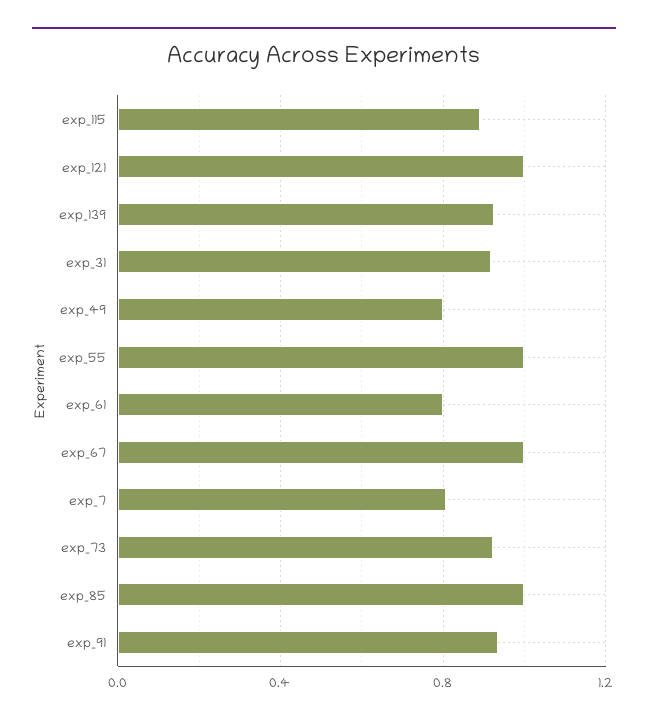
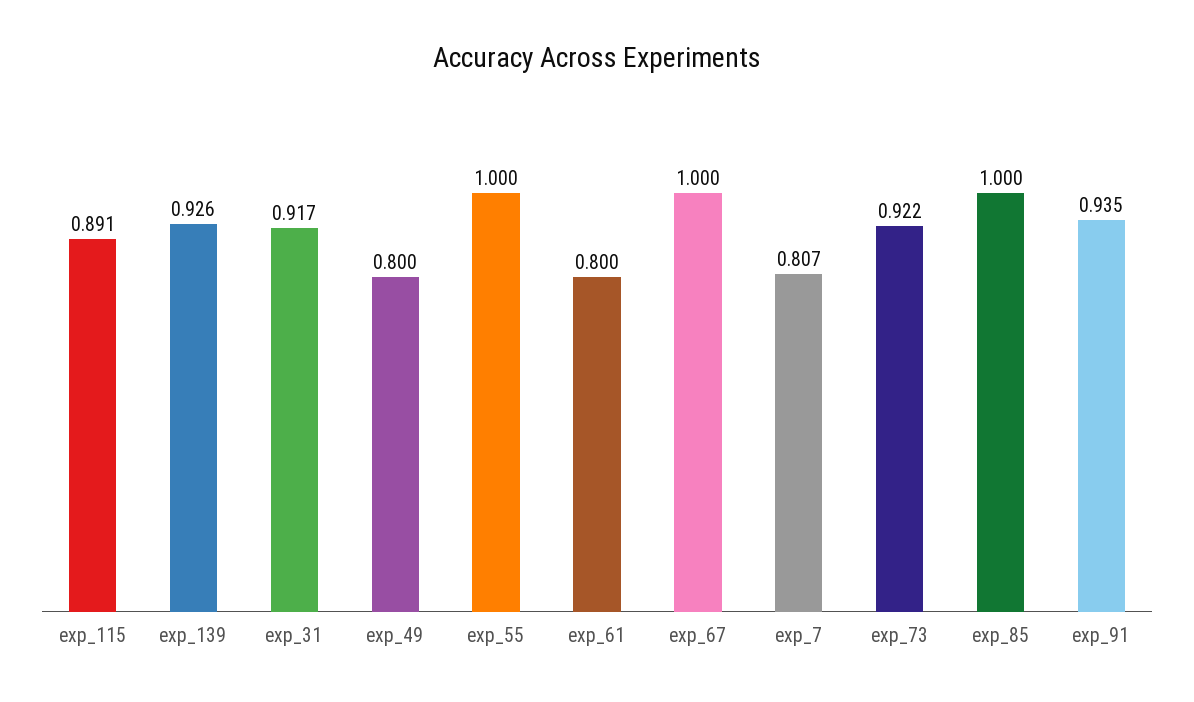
exp_121: 1 -> none

